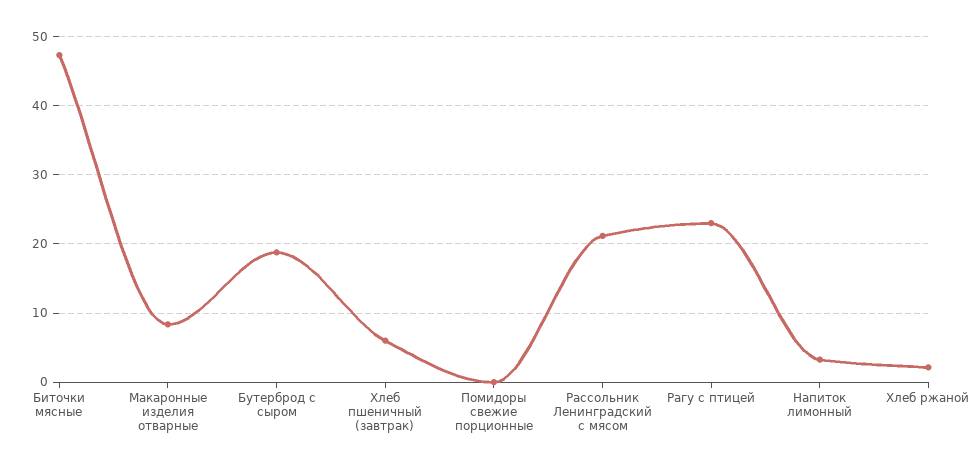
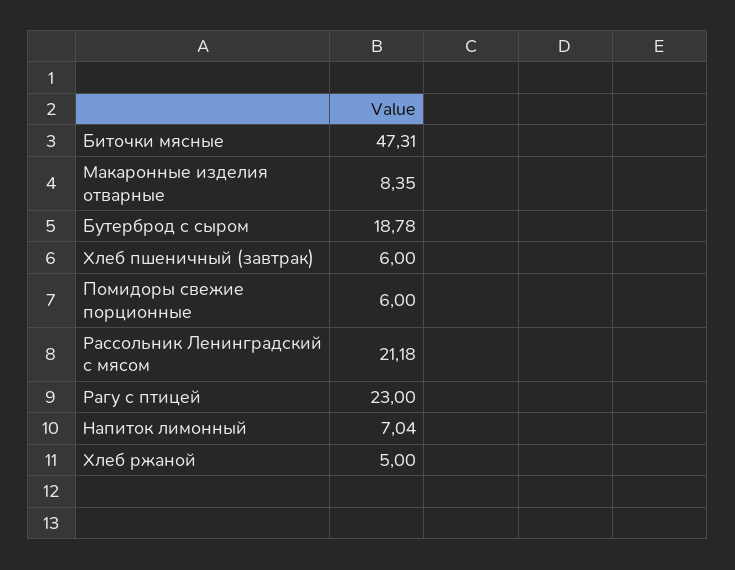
Помидоры свежие порционные: 0 -> 6
Напиток лимонный: 3 -> 7.04
Хлеб ржаной: 2 -> 5

